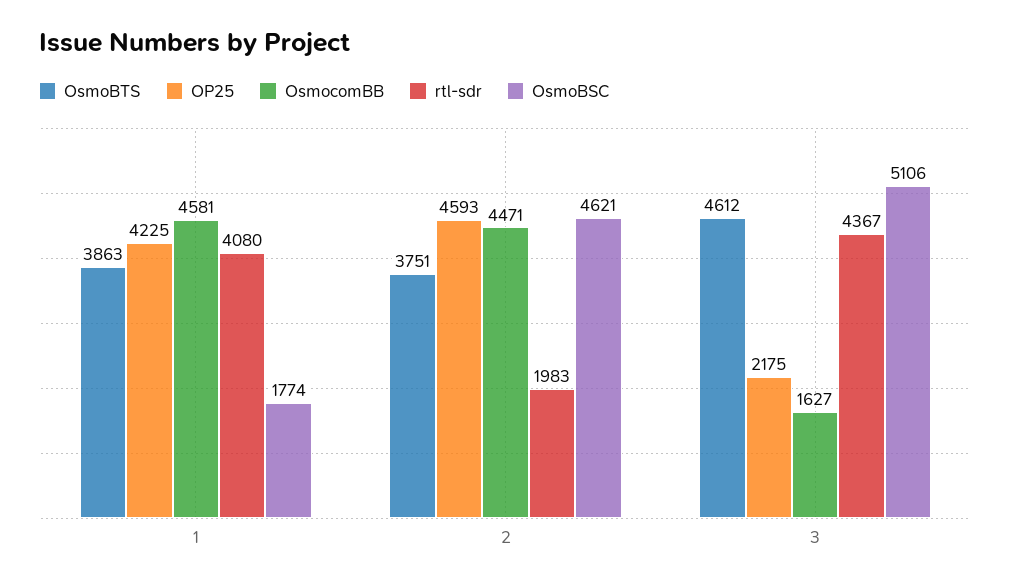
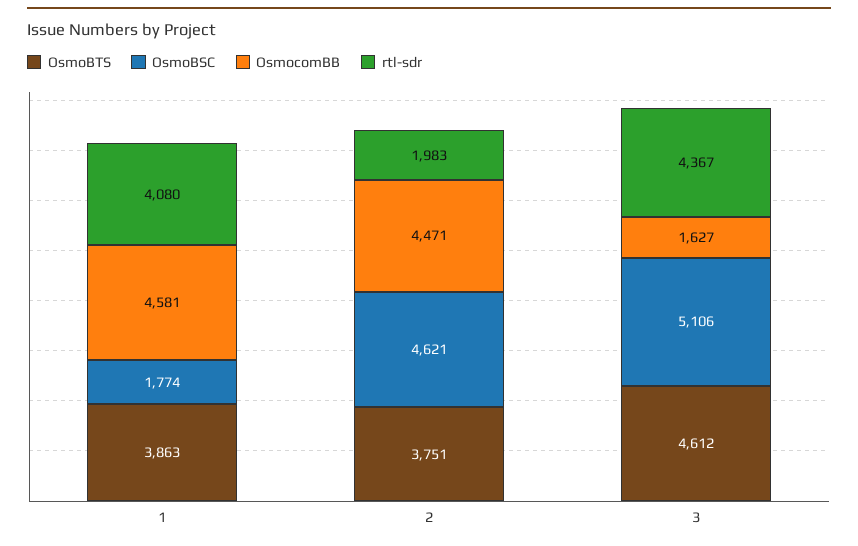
OP25, 1: 4225 -> none
OP25, 2: 4593 -> none
OP25, 3: 2175 -> none

